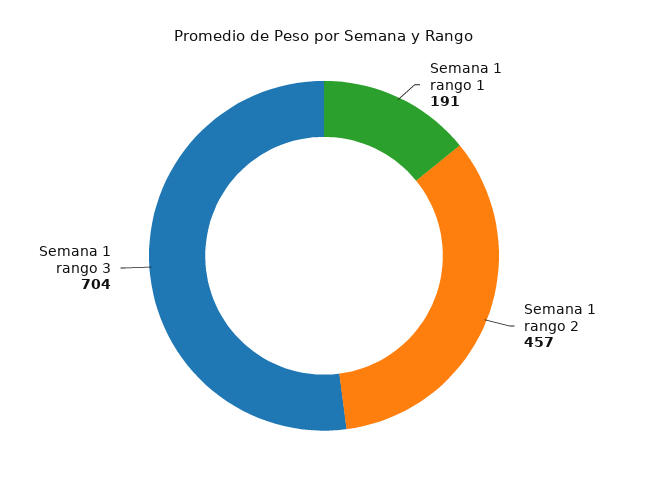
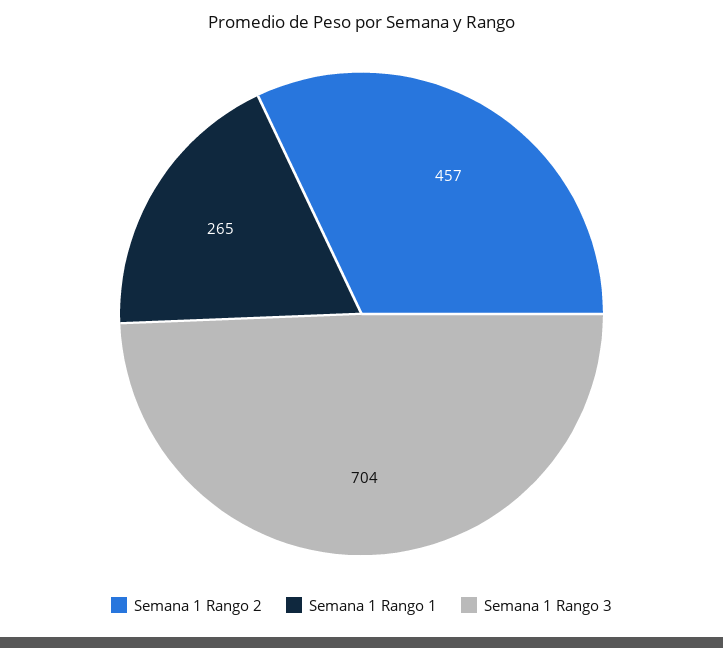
Semana 1 rango 1: 191 -> 265

